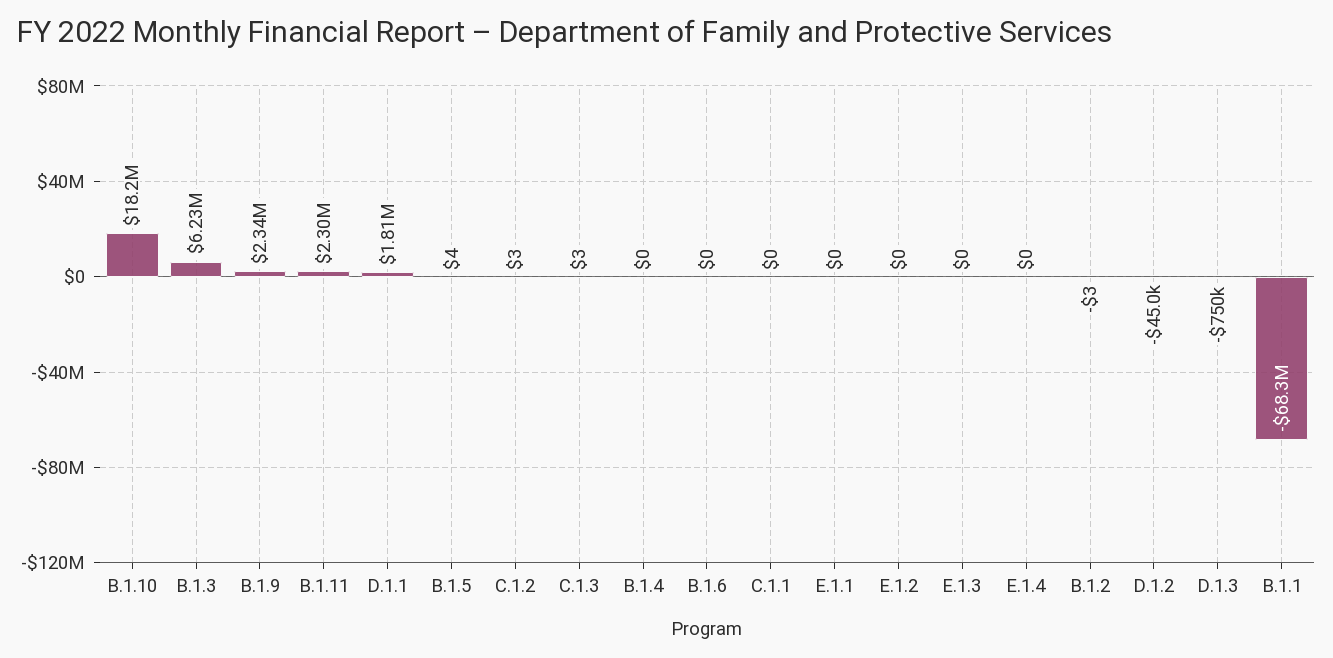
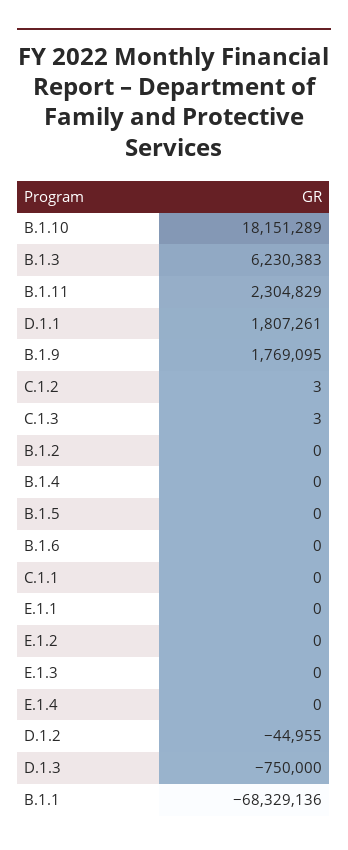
B.1.9: 2340000 -> 1769095
B.1.5: 4 -> 0
B.1.2: -3 -> 0

